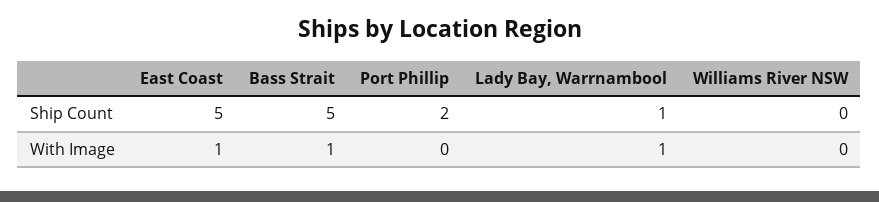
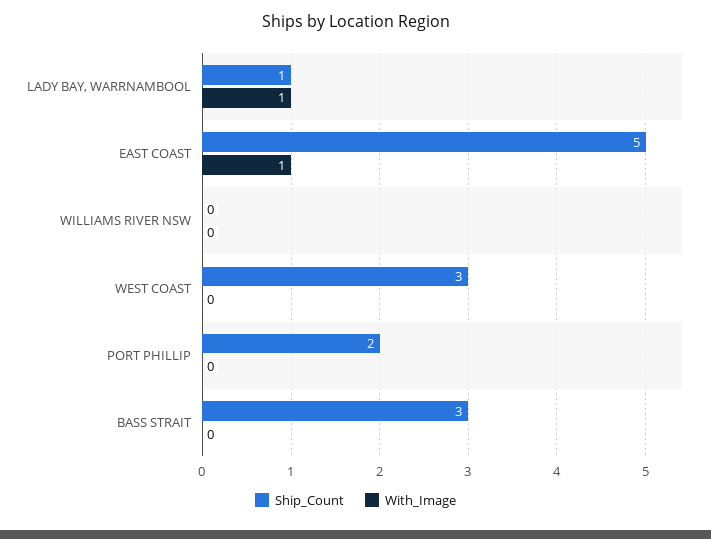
Ship Count, Bass Strait: 5 -> 3
With Image, Bass Strait: 1 -> 0
Ship Count, WEST COAST: none -> 3
With Image, WEST COAST: none -> 0

